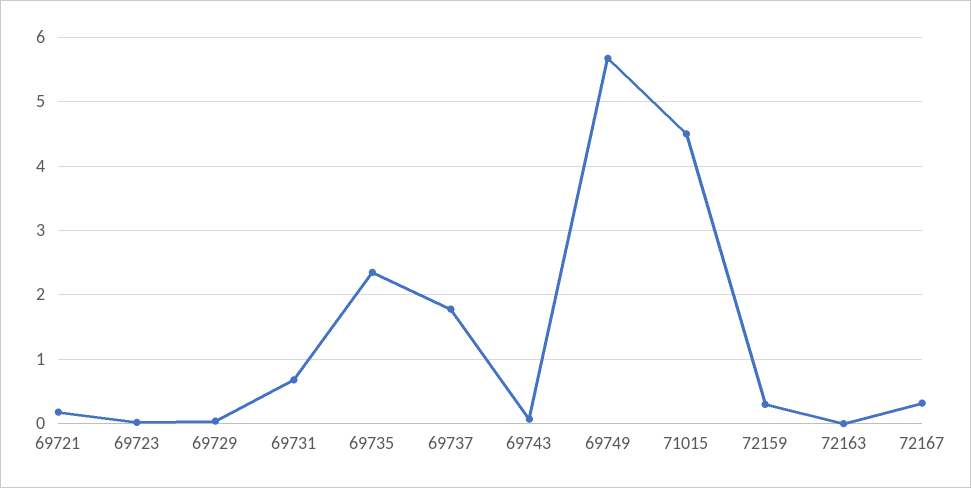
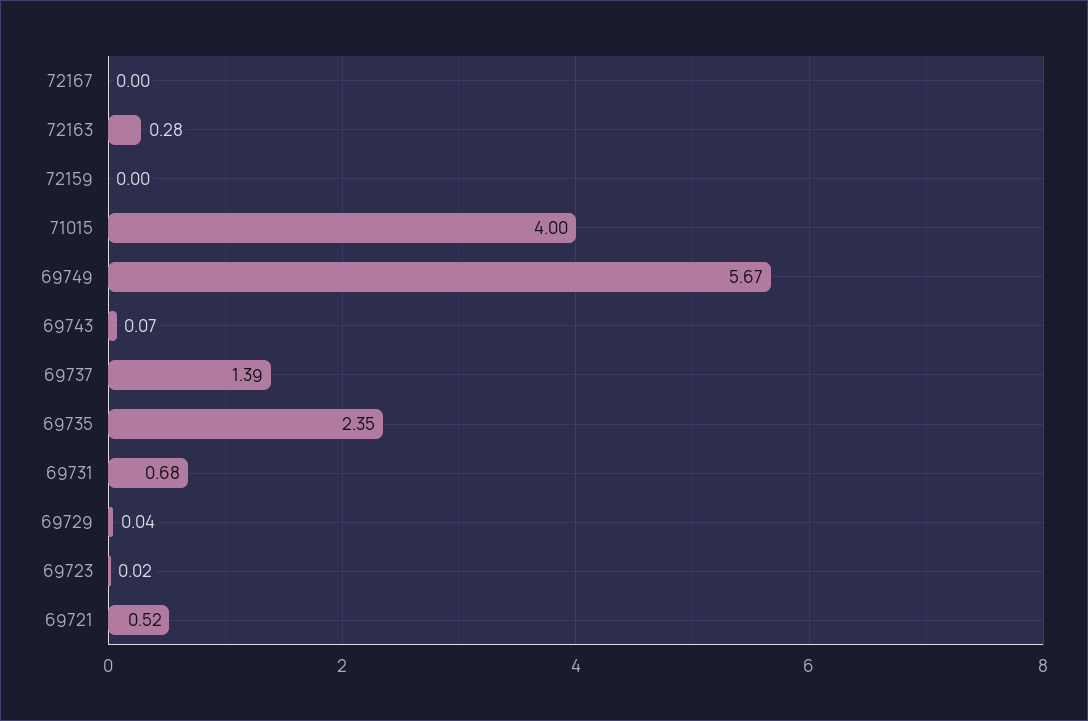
69721: 0.2 -> 0.52
69737: 1.8 -> 1.39
71015: 4.5 -> 4
72159: 0.3 -> 0
72163: 0 -> 0.28
72167: 0.3 -> 0

